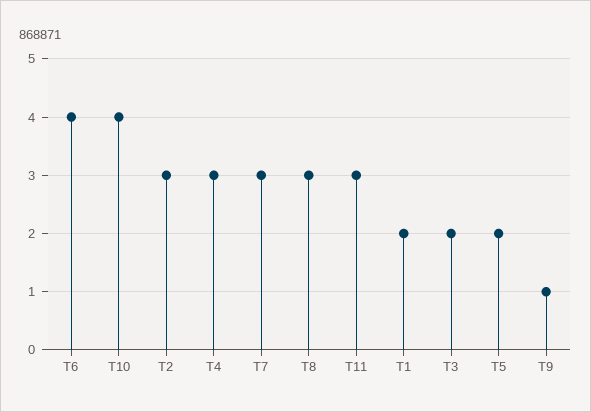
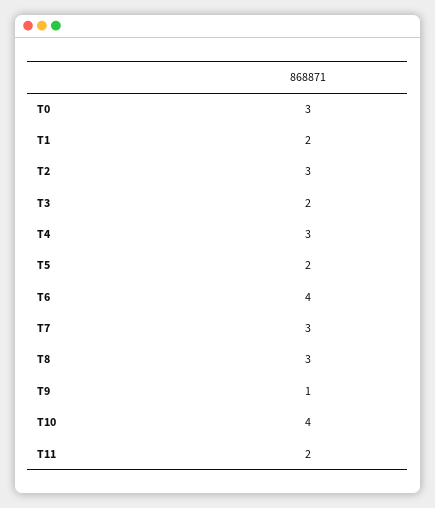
T11: 3 -> 2
T0: none -> 3

